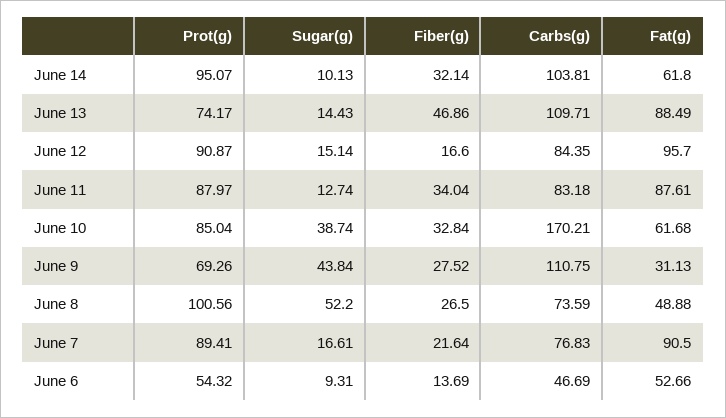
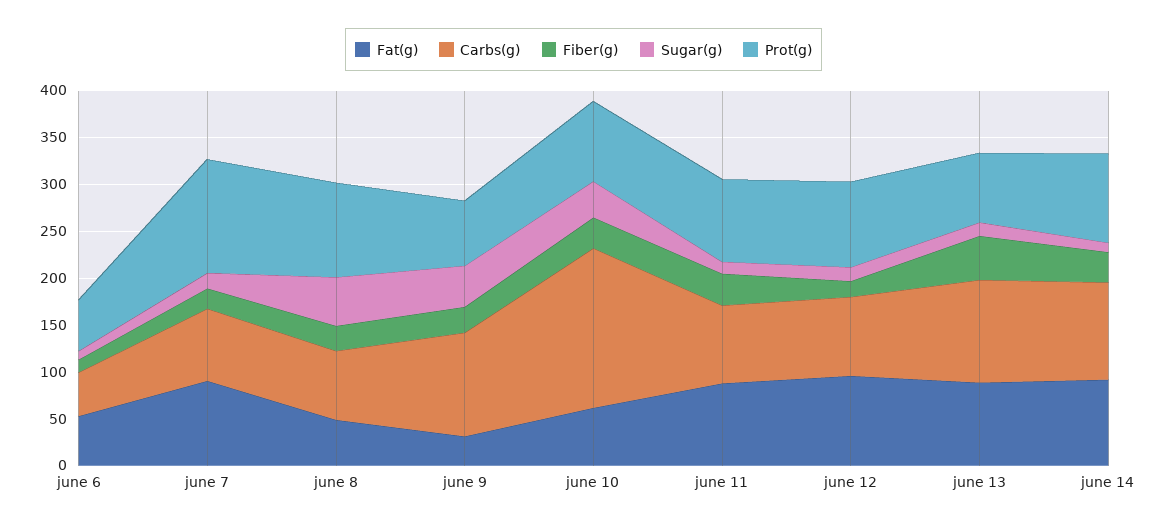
Fat(g), June 14: 61.8 -> 90
Prot(g), June 7: 89.41 -> 120

